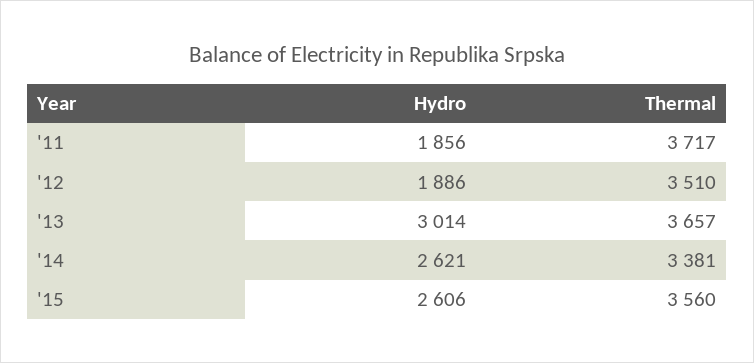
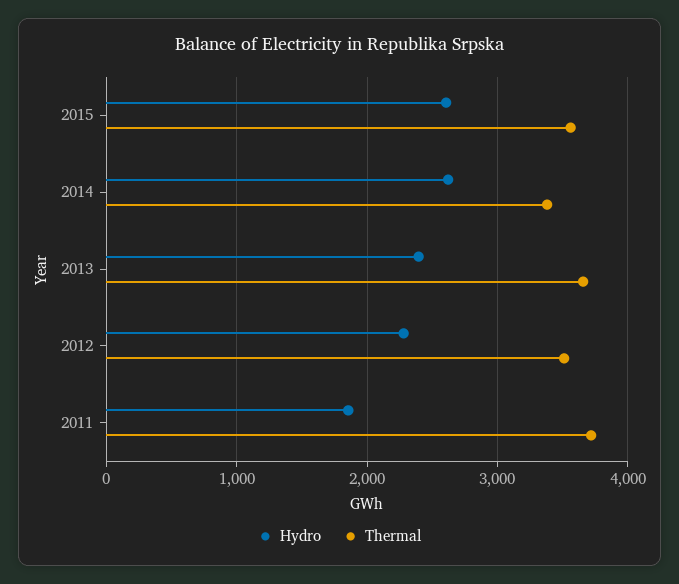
Hydro, '12: 1886 -> 2300
Hydro, '13: 3014 -> 2400

